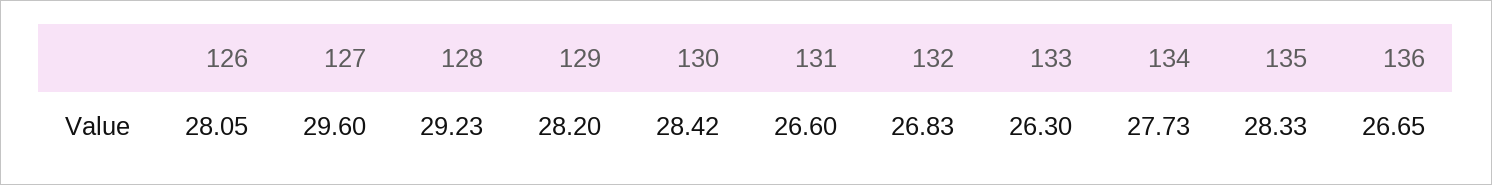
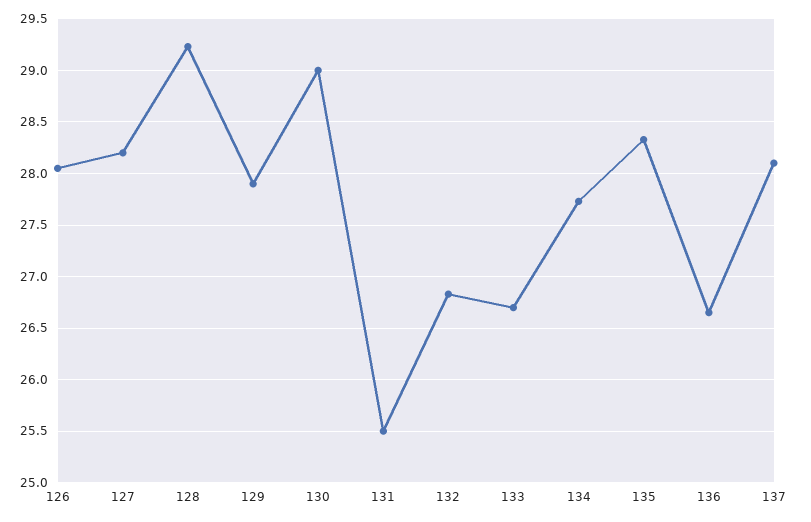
127: 29.6 -> 28.2
129: 28.2 -> 27.9
130: 28.42 -> 29
131: 26.6 -> 25.5
133: 26.3 -> 26.7
137: none -> 28.1

